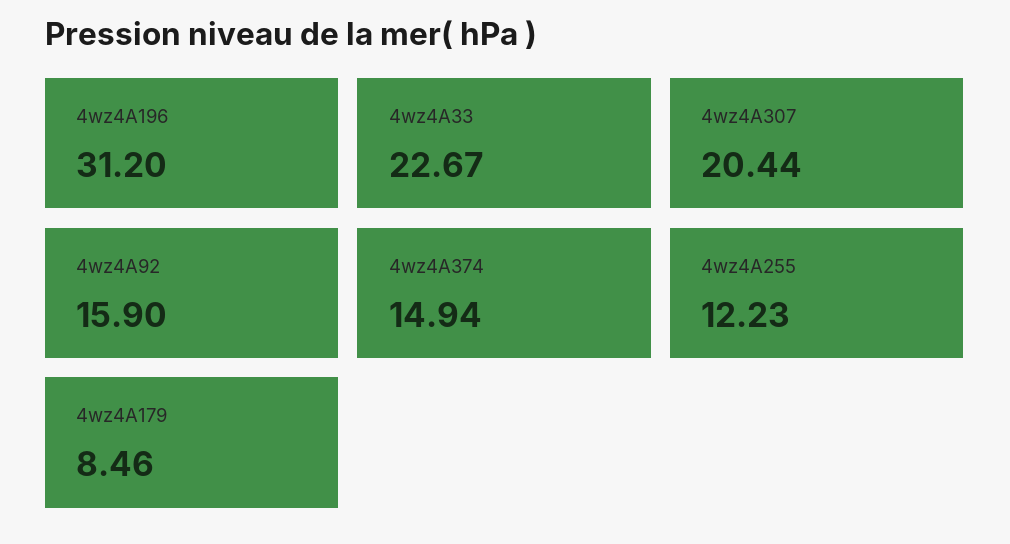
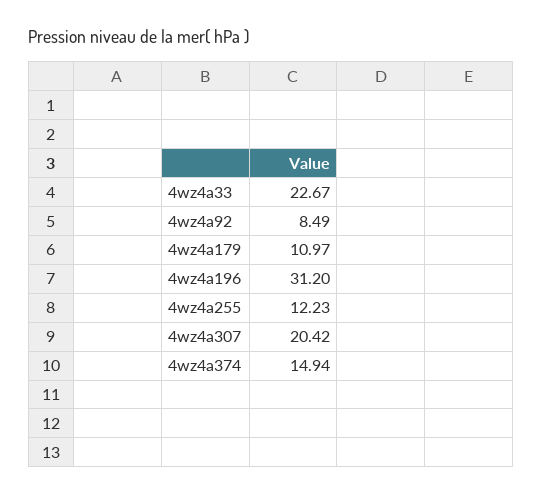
4wz4A307: 20.44 -> 20.42
4wz4A92: 15.9 -> 8.49
4wz4A179: 8.46 -> 10.97

